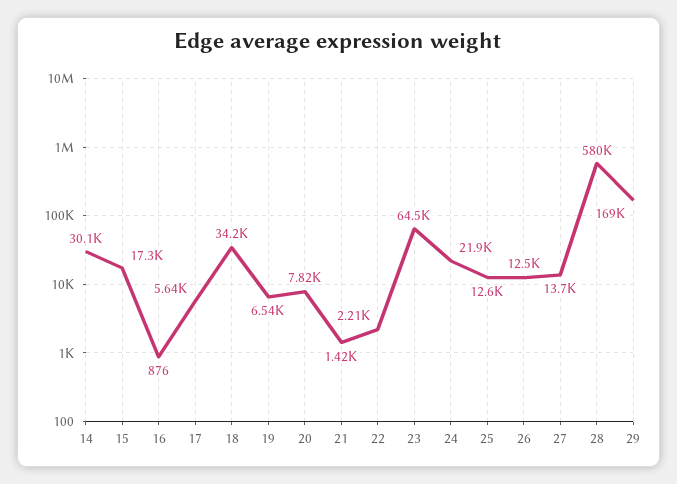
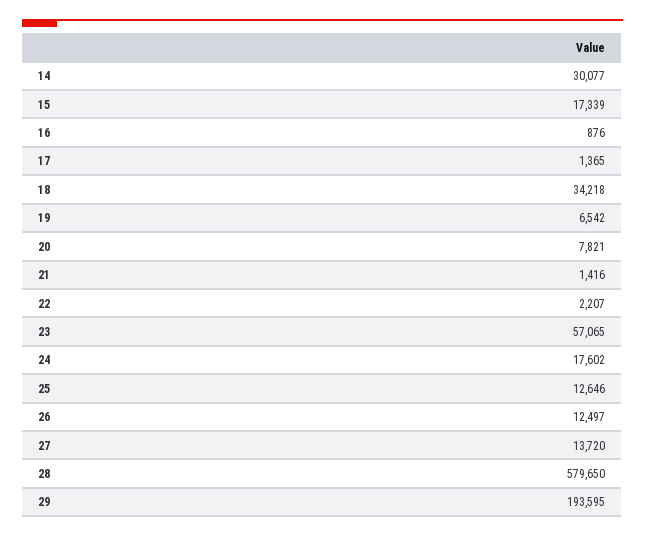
17: 5640 -> 1365
23: 64500 -> 57065
24: 21900 -> 17602
29: 169000 -> 193595

